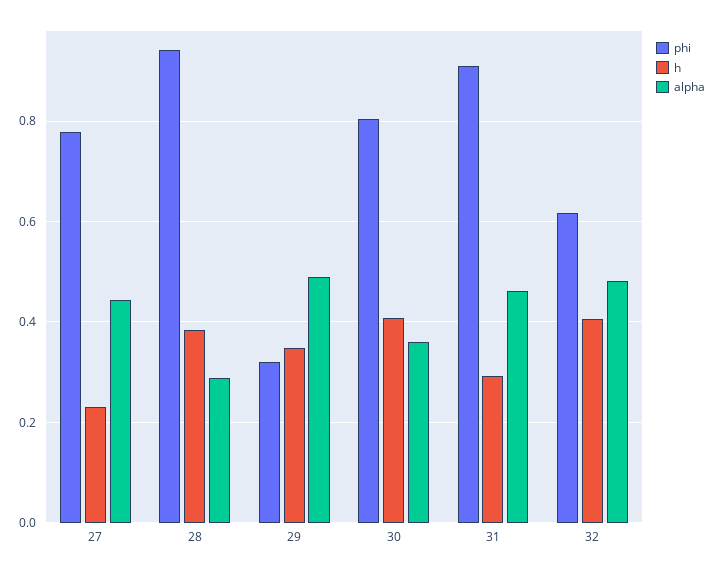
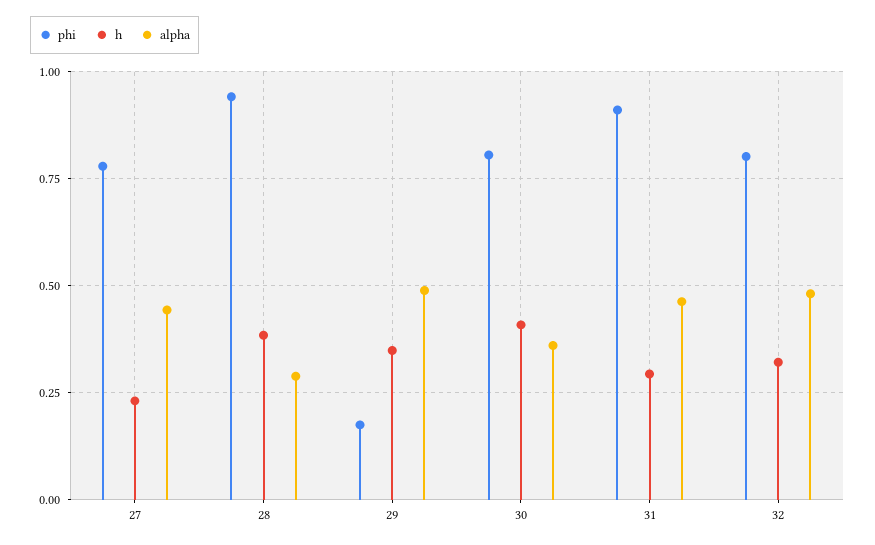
phi, 29: 0.32 -> 0.175
phi, 32: 0.62 -> 0.8
h, 32: 0.4 -> 0.325

